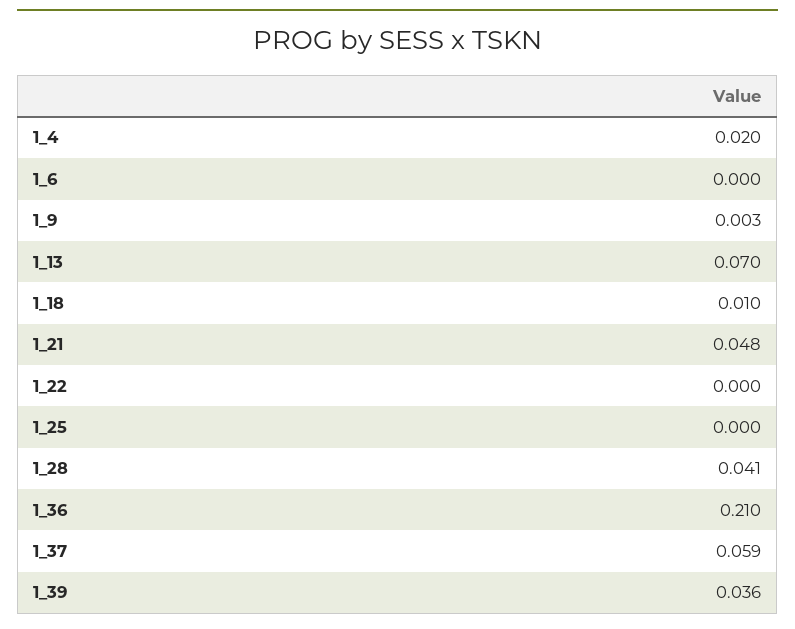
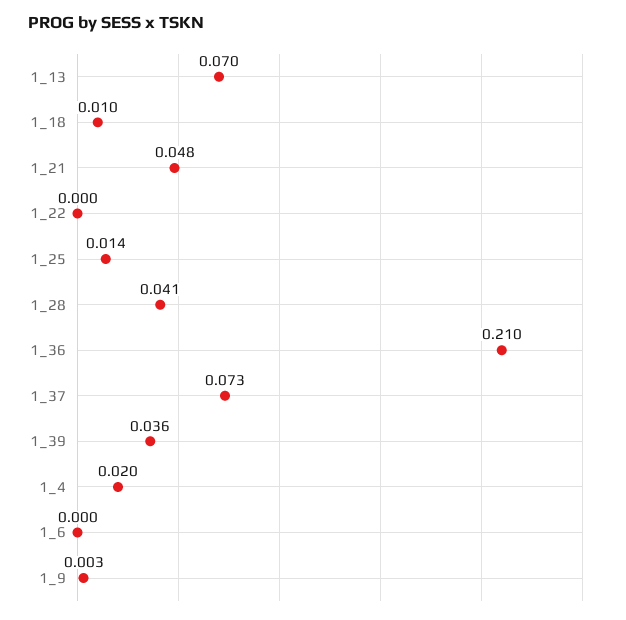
1_25: 0 -> 0.014
1_37: 0.059 -> 0.073

